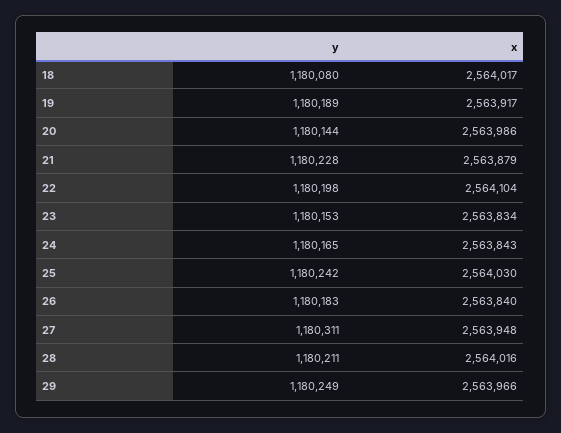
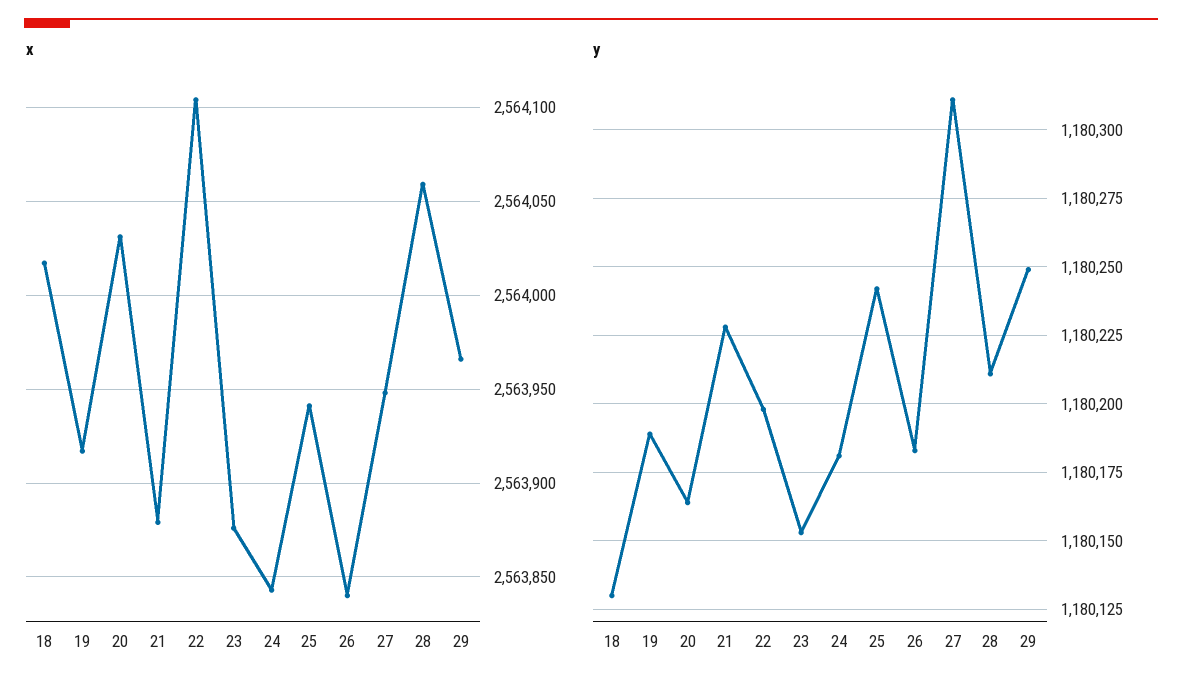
y, 18: 1180080 -> 1180130
y, 20: 1180144 -> 1180165
x, 20: 2563986 -> 2564030
x, 23: 2563834 -> 2563875
y, 24: 1180165 -> 1180180
x, 25: 2564030 -> 2563940
x, 28: 2564016 -> 2564060

